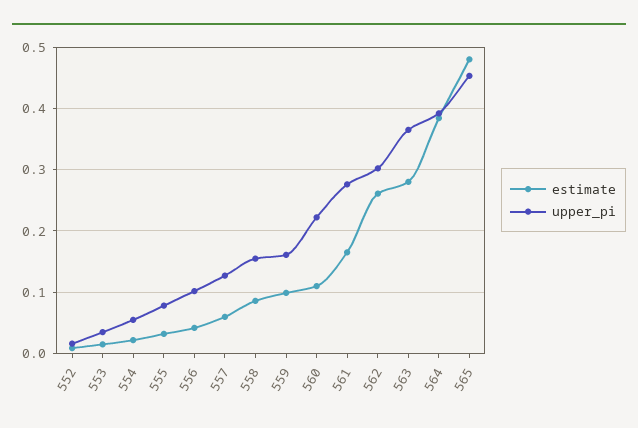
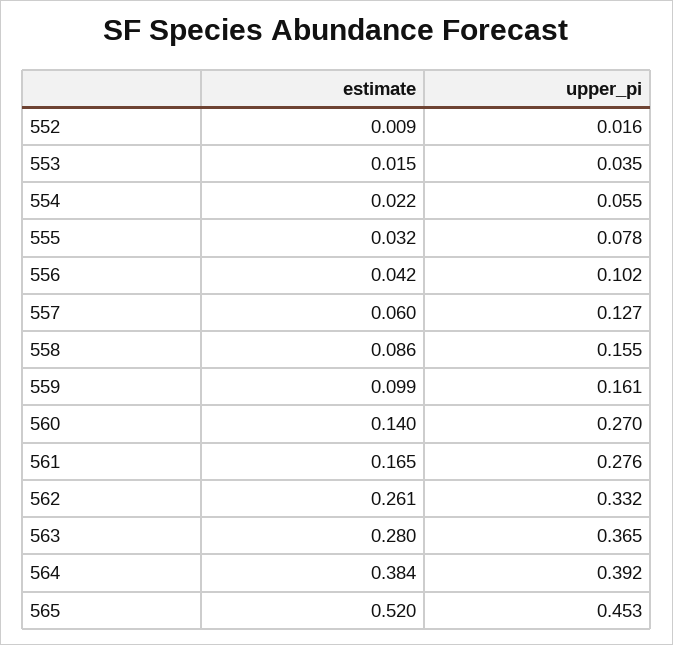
estimate, 560: 0.11 -> 0.14
upper_pi, 560: 0.22 -> 0.27
upper_pi, 562: 0.3 -> 0.332
estimate, 565: 0.48 -> 0.52

